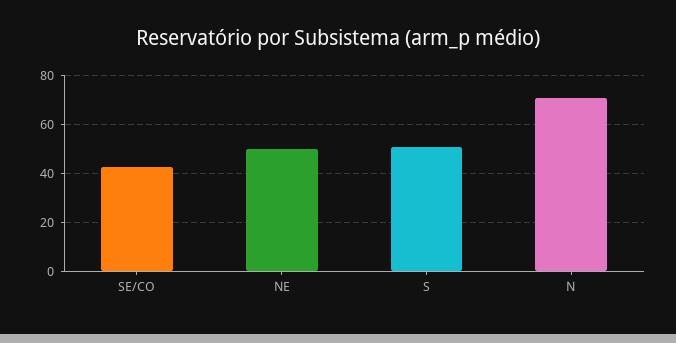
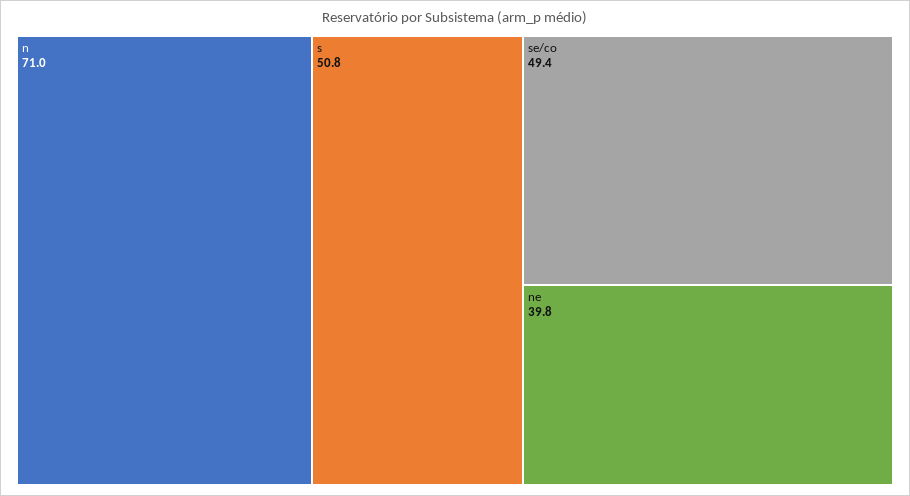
SE/CO: 42.5 -> 49.4
NE: 50 -> 39.8

